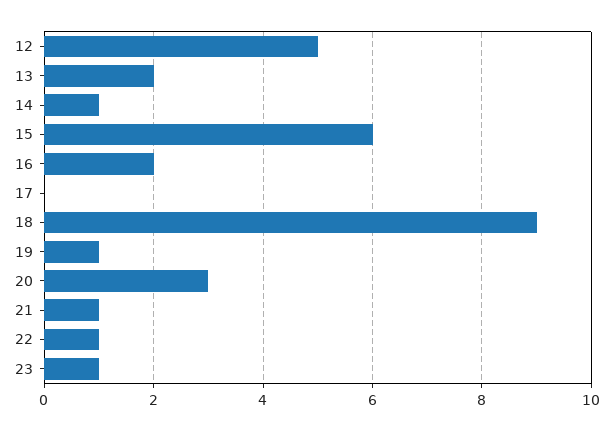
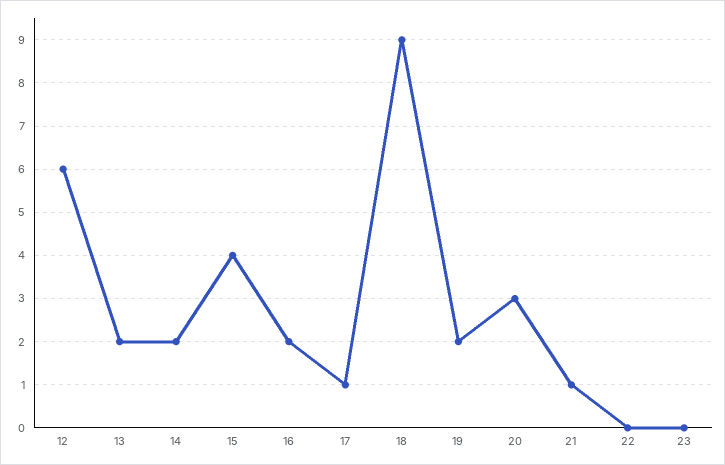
12: 5 -> 6
14: 1 -> 2
15: 6 -> 4
17: 0 -> 1
19: 1 -> 2
22: 1 -> 0
23: 1 -> 0

